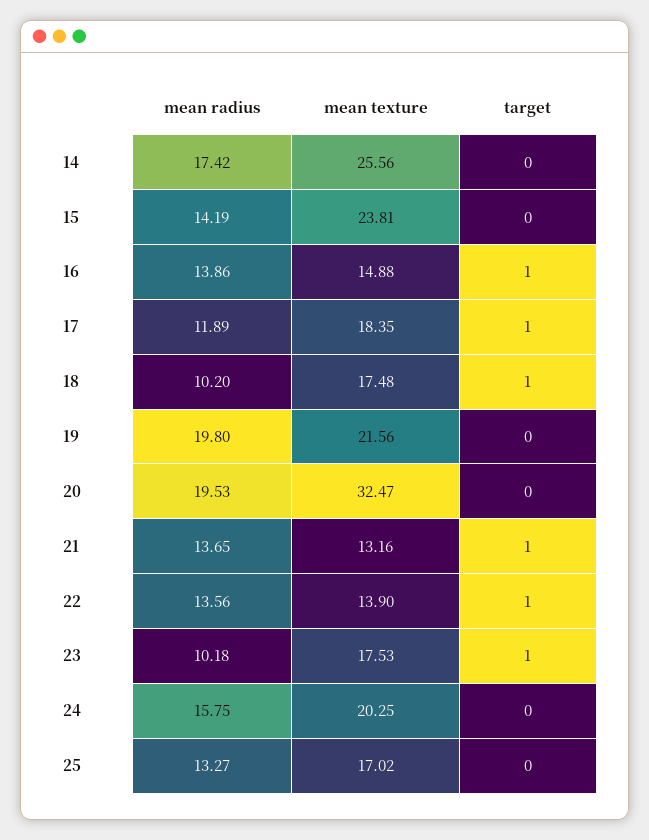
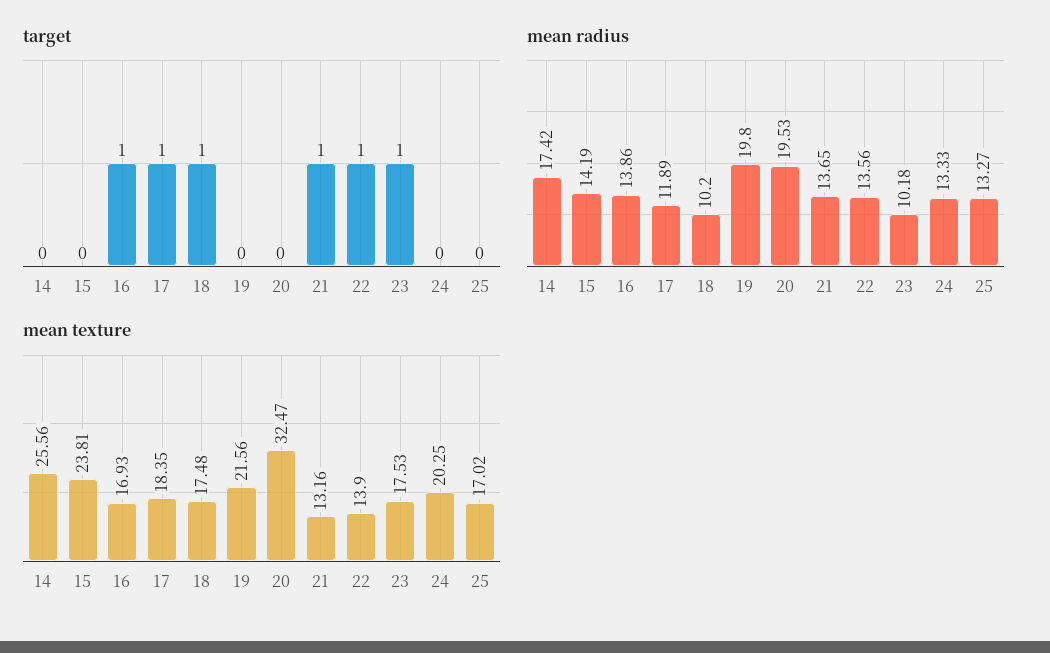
mean texture, 16: 14.88 -> 16.93
mean radius, 24: 15.75 -> 13.33

